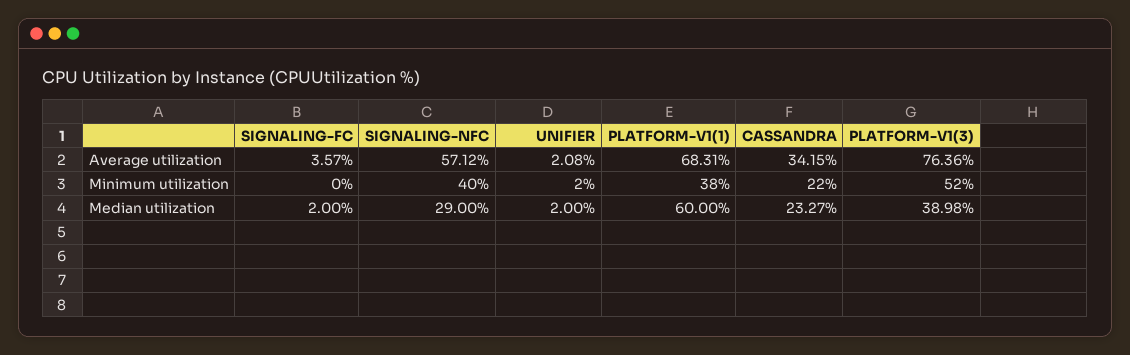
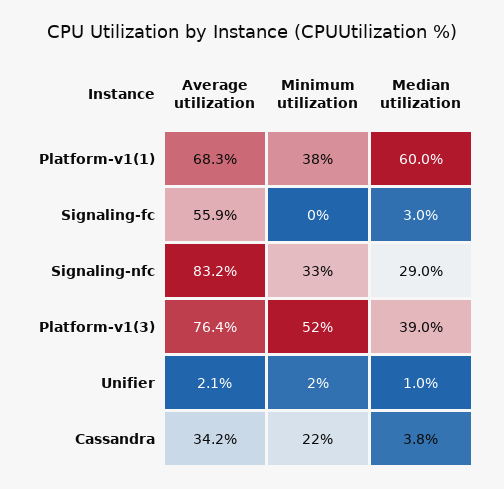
SIGNALING-FC, Average utilization: 3.57 -> 55.9
SIGNALING-NFC, Average utilization: 57.12 -> 83.2
SIGNALING-NFC, Minimum utilization: 40 -> 33
SIGNALING-FC, Median utilization: 2 -> 3
UNIFIER, Median utilization: 2 -> 1
CASSANDRA, Median utilization: 23.27 -> 3.8

